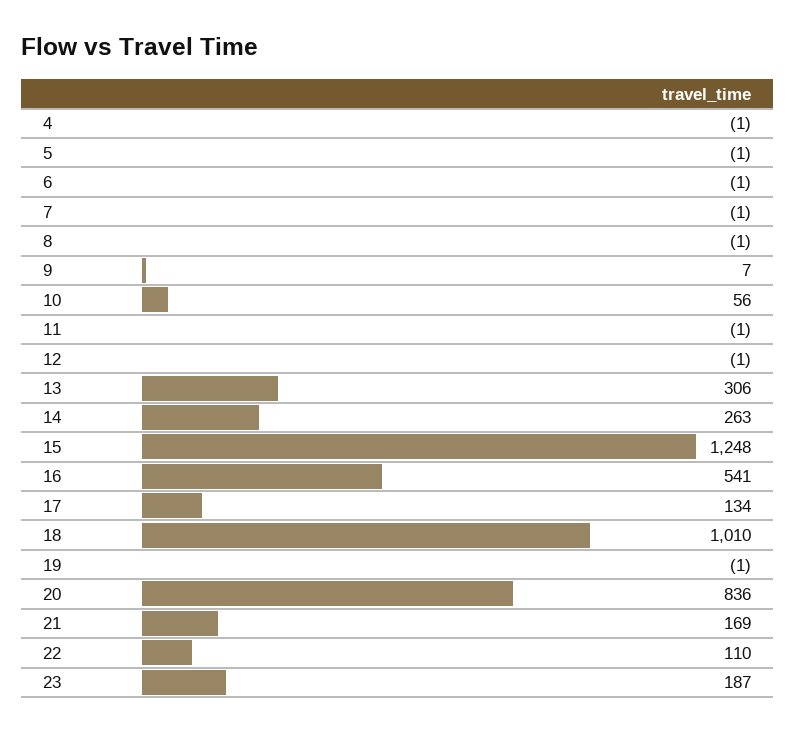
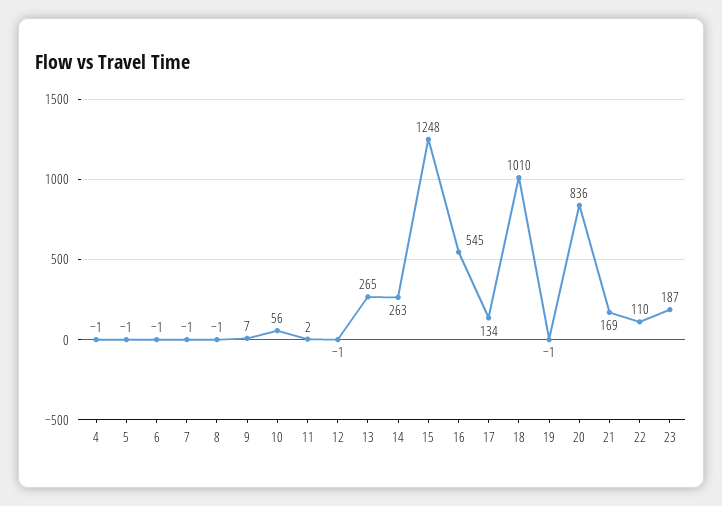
11: -1 -> 2
13: 306 -> 265
16: 541 -> 545

